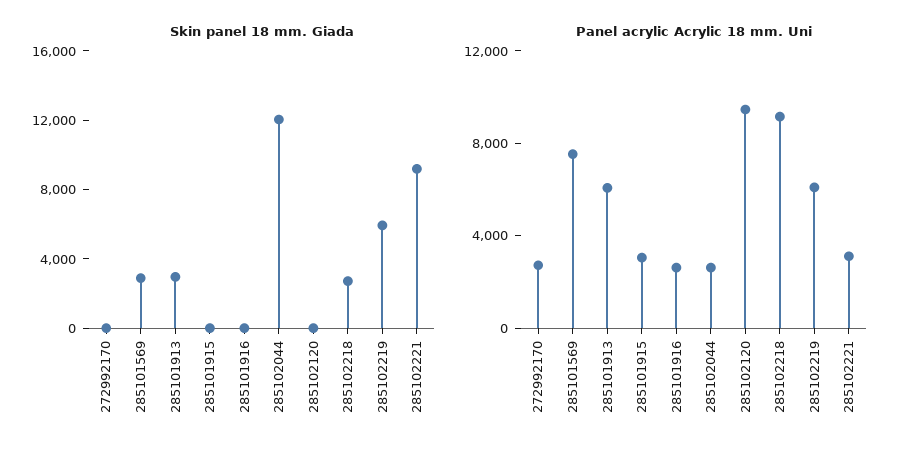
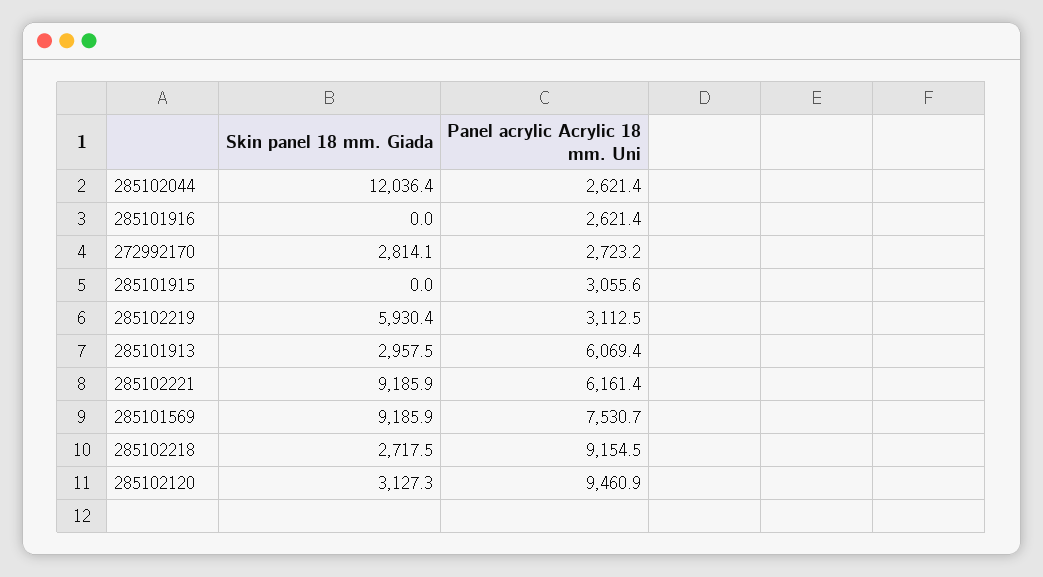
Skin panel 18 mm. Giada, 272992170: 0 -> 2814.1
Skin panel 18 mm. Giada, 285101569: 3000 -> 9185.9
Skin panel 18 mm. Giada, 285102120: 0 -> 3127.3
Panel acrylic Acrylic 18 mm. Uni, 285102219: 6000 -> 3112.5
Panel acrylic Acrylic 18 mm. Uni, 285102221: 3000 -> 6161.4

